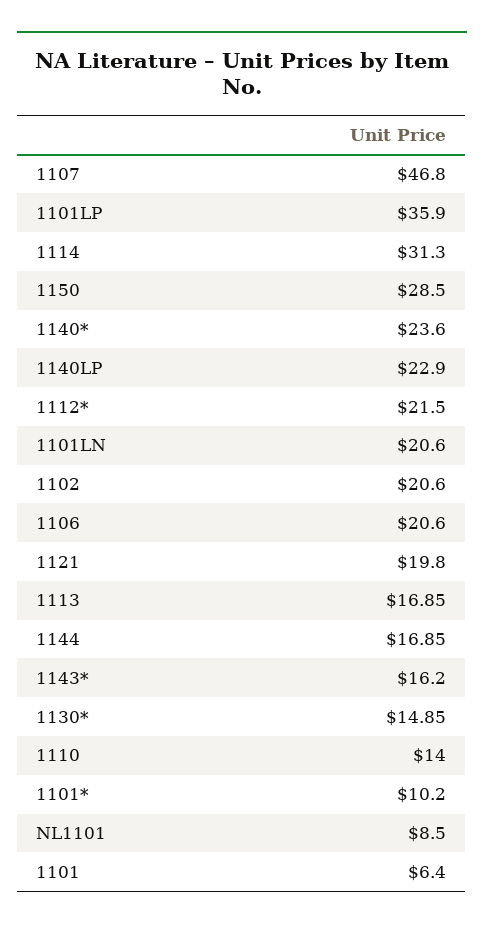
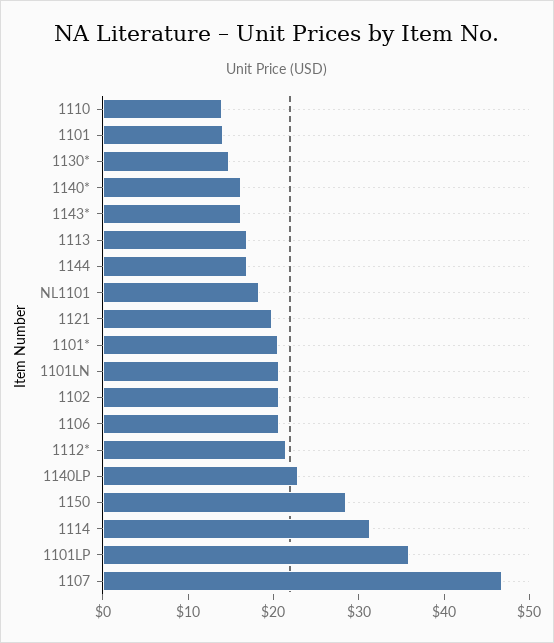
1140*: 23.6 -> 16
1101*: 10.2 -> 20
NL1101: 8.5 -> 18
1101: 6.4 -> 14

